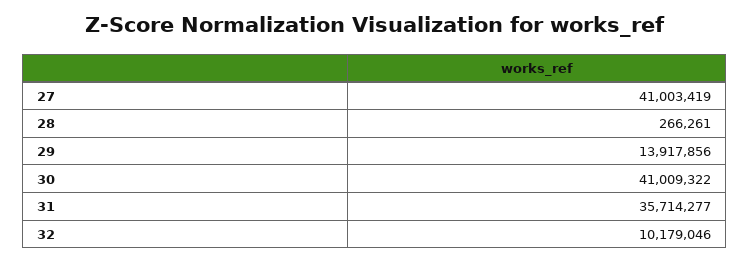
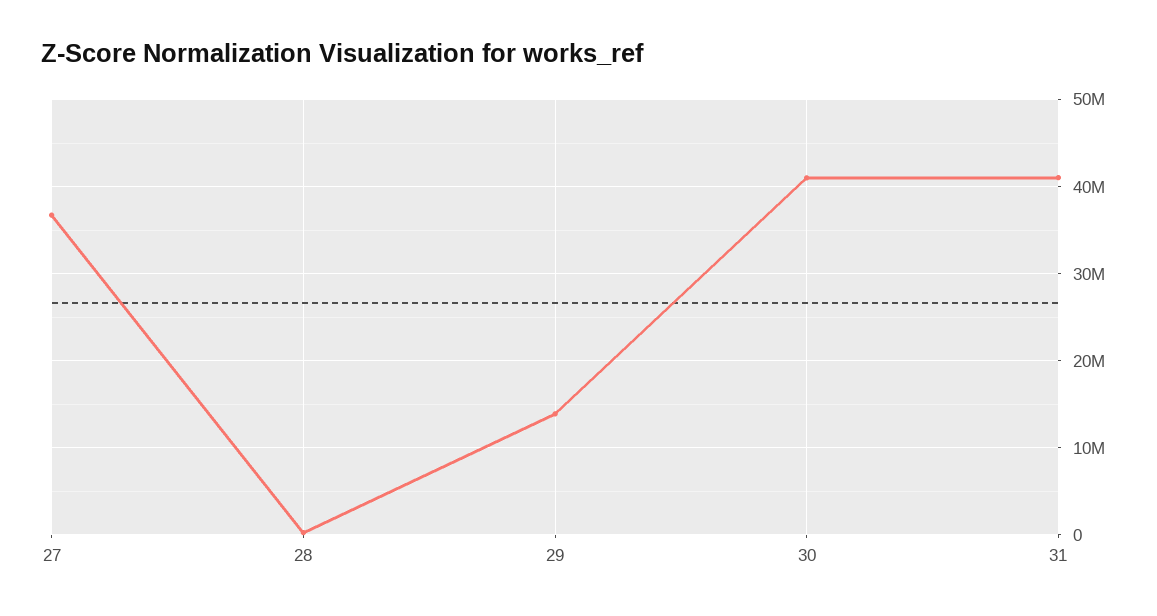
27: 41003419 -> 37000000
31: 35714277 -> 41000000
32: 10179046 -> none

